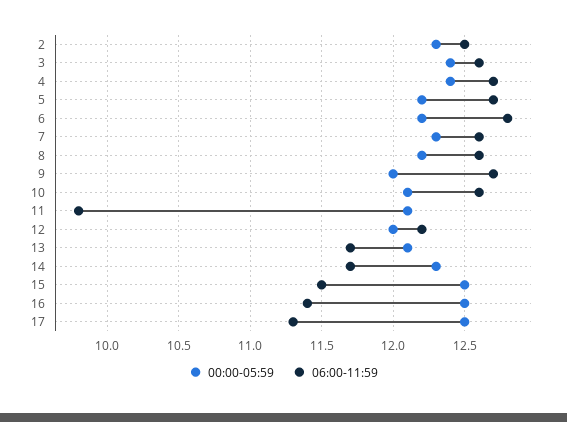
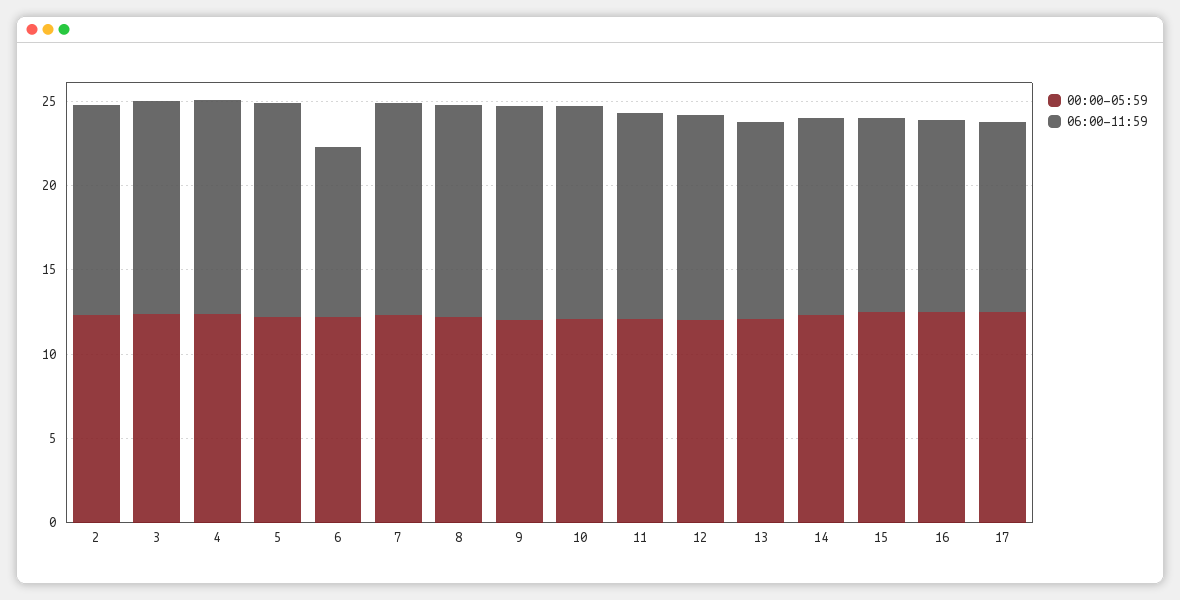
06:00-11:59, 6: 12.8 -> 10
06:00-11:59, 11: 9.8 -> 12

